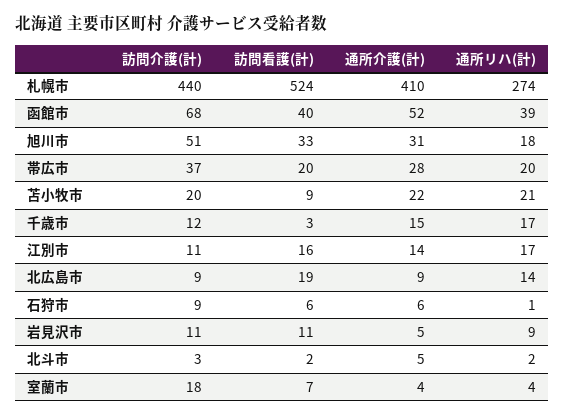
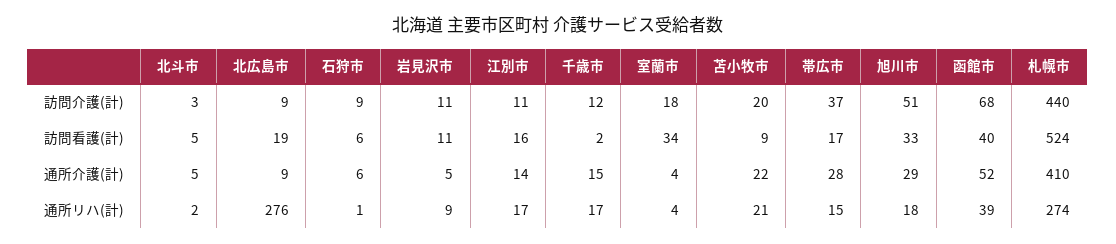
通所介護(計), 旭川市: 31 -> 29
訪問看護(計), 帯広市: 20 -> 17
通所リハ(計), 帯広市: 20 -> 15
訪問看護(計), 千歳市: 3 -> 2
通所リハ(計), 北広島市: 14 -> 276
訪問看護(計), 北斗市: 2 -> 5
訪問看護(計), 室蘭市: 7 -> 34

